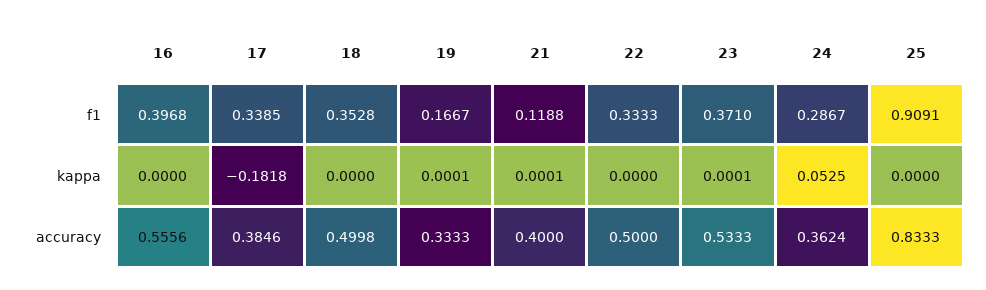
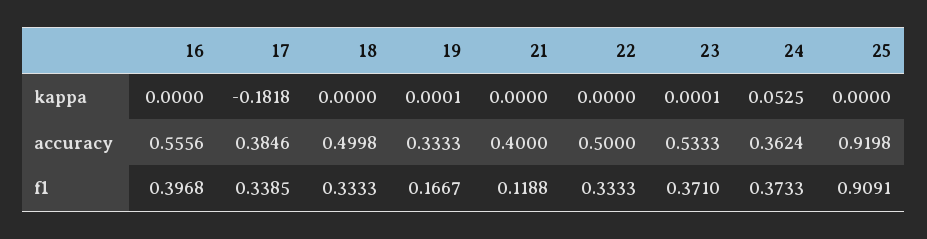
18, f1: 0.3528 -> 0.3333
24, f1: 0.2867 -> 0.3733
21, kappa: 0.0001 -> 0
25, accuracy: 0.8333 -> 0.9198

